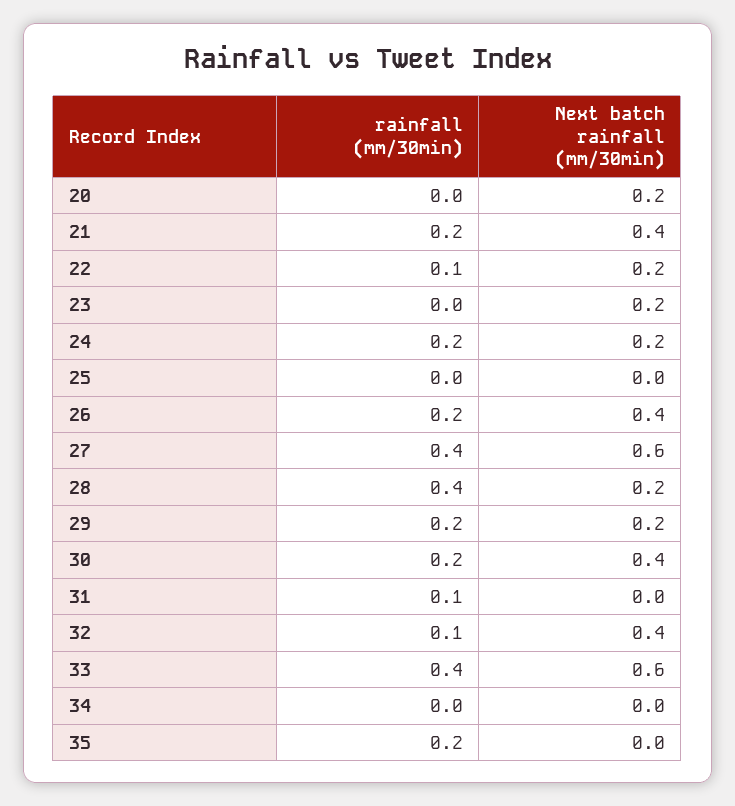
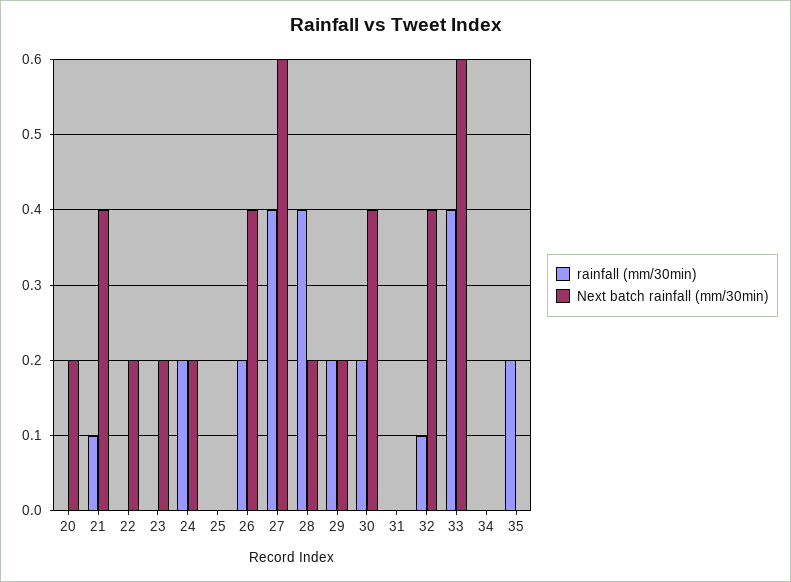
rainfall (mm/30min), 21: 0.2 -> 0.1
rainfall (mm/30min), 22: 0.1 -> 0
rainfall (mm/30min), 31: 0.1 -> 0

